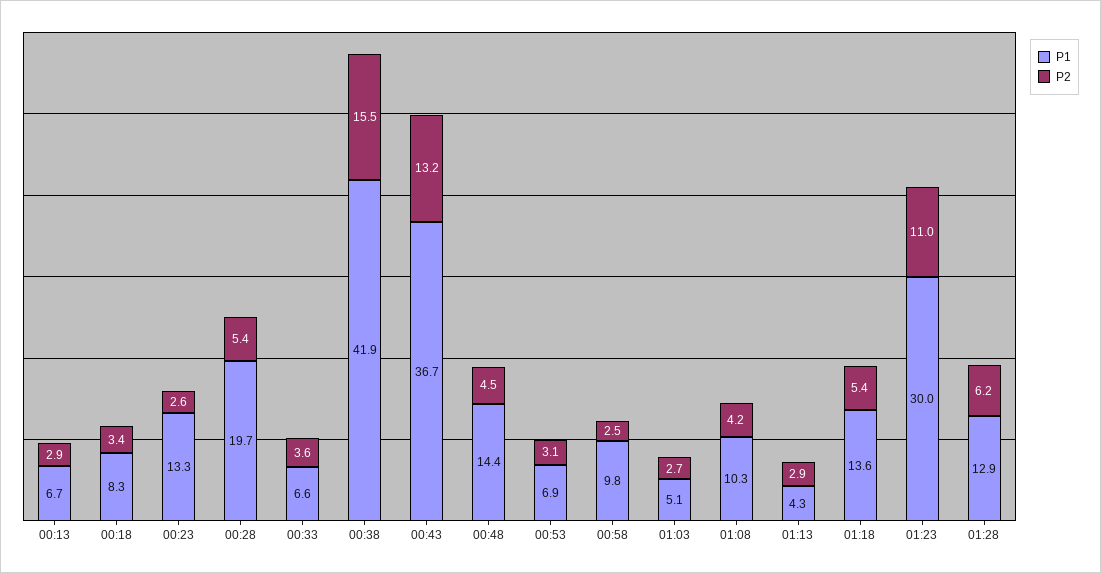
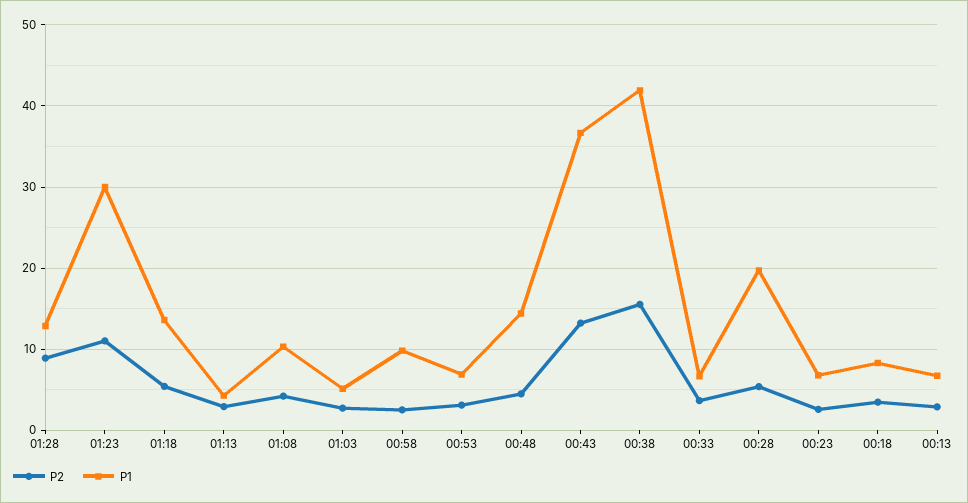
P1, 00:23: 13.3 -> 7
P2, 01:28: 6.2 -> 9

